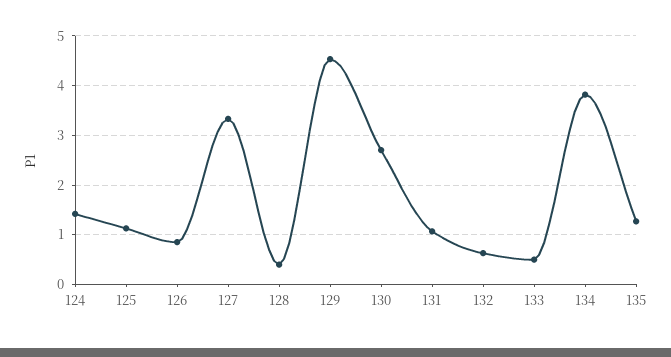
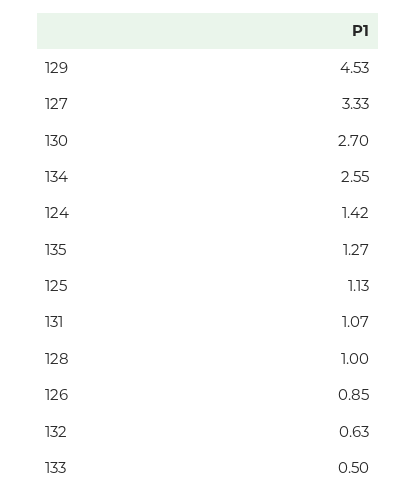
128: 0.4 -> 1
134: 3.8 -> 2.55

